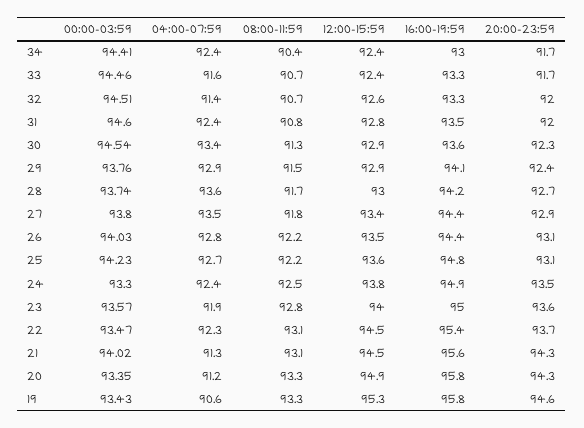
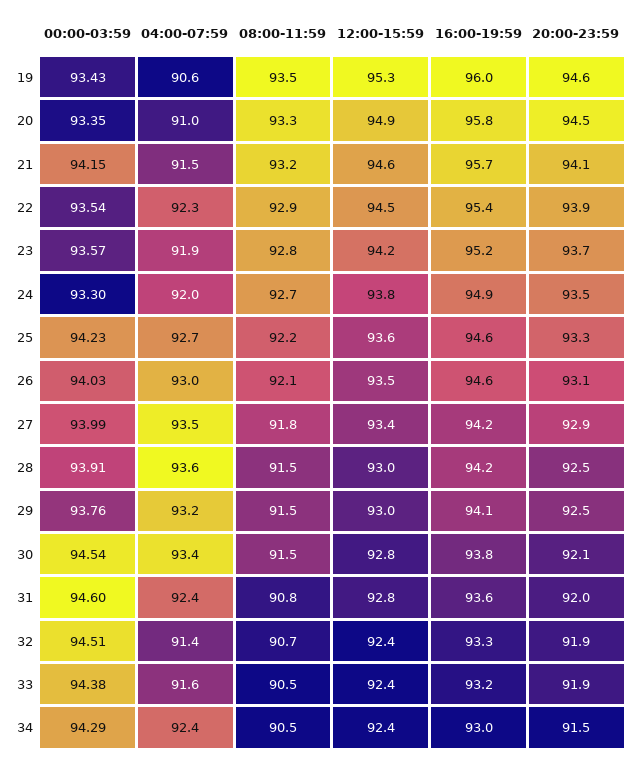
00:00-03:59, 34: 94.41 -> 94.29
08:00-11:59, 34: 90.4 -> 90.5
20:00-23:59, 34: 91.7 -> 91.5
00:00-03:59, 33: 94.46 -> 94.38
08:00-11:59, 33: 90.7 -> 90.5
16:00-19:59, 33: 93.3 -> 93.2
20:00-23:59, 33: 91.7 -> 91.9
12:00-15:59, 32: 92.6 -> 92.4
20:00-23:59, 32: 92 -> 91.9
16:00-19:59, 31: 93.5 -> 93.6
08:00-11:59, 30: 91.3 -> 91.5
12:00-15:59, 30: 92.9 -> 92.8
16:00-19:59, 30: 93.6 -> 93.8
20:00-23:59, 30: 92.3 -> 92.1
04:00-07:59, 29: 92.9 -> 93.2
12:00-15:59, 29: 92.9 -> 93
20:00-23:59, 29: 92.4 -> 92.5
00:00-03:59, 28: 93.74 -> 93.91
08:00-11:59, 28: 91.7 -> 91.5
20:00-23:59, 28: 92.7 -> 92.5
00:00-03:59, 27: 93.8 -> 93.99
16:00-19:59, 27: 94.4 -> 94.2
04:00-07:59, 26: 92.8 -> 93
08:00-11:59, 26: 92.2 -> 92.1
16:00-19:59, 26: 94.4 -> 94.6
16:00-19:59, 25: 94.8 -> 94.6
20:00-23:59, 25: 93.1 -> 93.3
04:00-07:59, 24: 92.4 -> 92
08:00-11:59, 24: 92.5 -> 92.7
12:00-15:59, 23: 94 -> 94.2
16:00-19:59, 23: 95 -> 95.2
20:00-23:59, 23: 93.6 -> 93.7
00:00-03:59, 22: 93.47 -> 93.54
08:00-11:59, 22: 93.1 -> 92.9
20:00-23:59, 22: 93.7 -> 93.9
00:00-03:59, 21: 94.02 -> 94.15
04:00-07:59, 21: 91.3 -> 91.5
08:00-11:59, 21: 93.1 -> 93.2
12:00-15:59, 21: 94.5 -> 94.6
16:00-19:59, 21: 95.6 -> 95.7
20:00-23:59, 21: 94.3 -> 94.1
04:00-07:59, 20: 91.2 -> 91
20:00-23:59, 20: 94.3 -> 94.5
08:00-11:59, 19: 93.3 -> 93.5
16:00-19:59, 19: 95.8 -> 96

